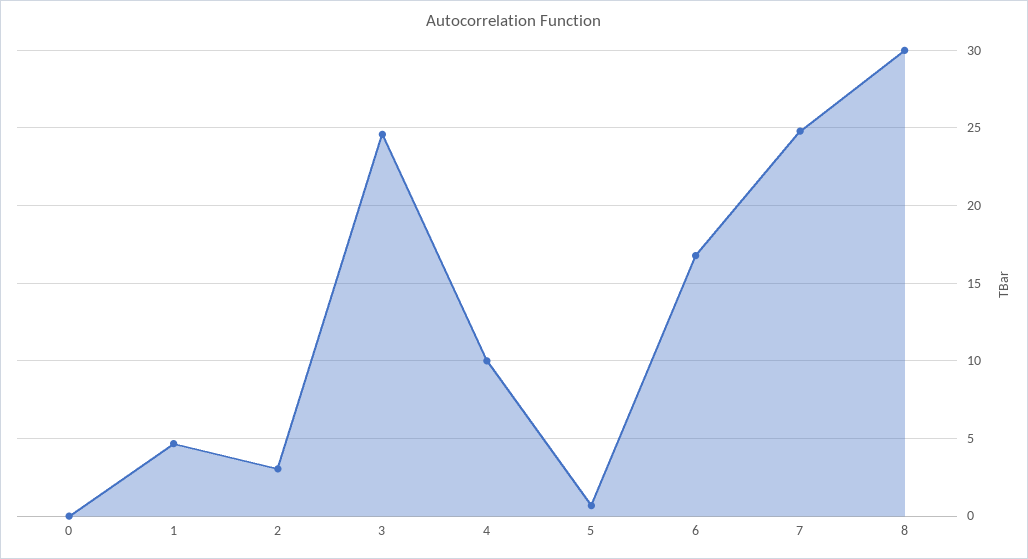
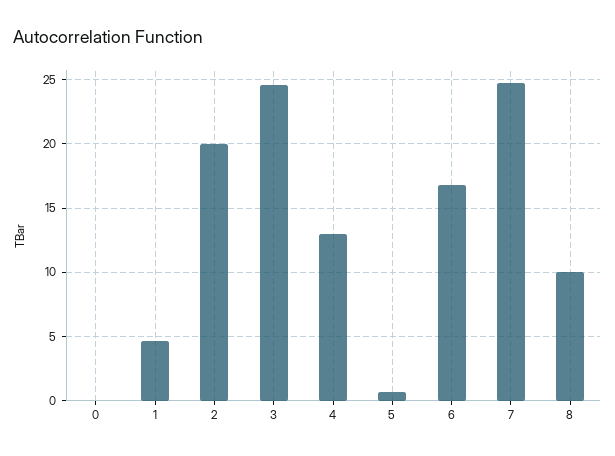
2: 3 -> 20
4: 10 -> 13
8: 30 -> 10

